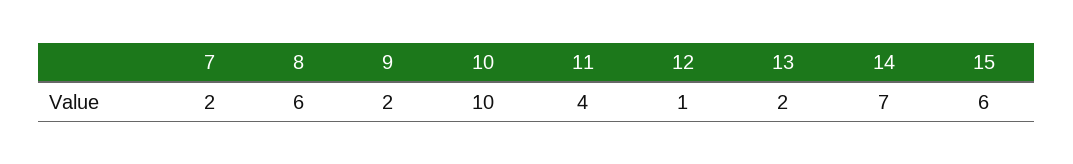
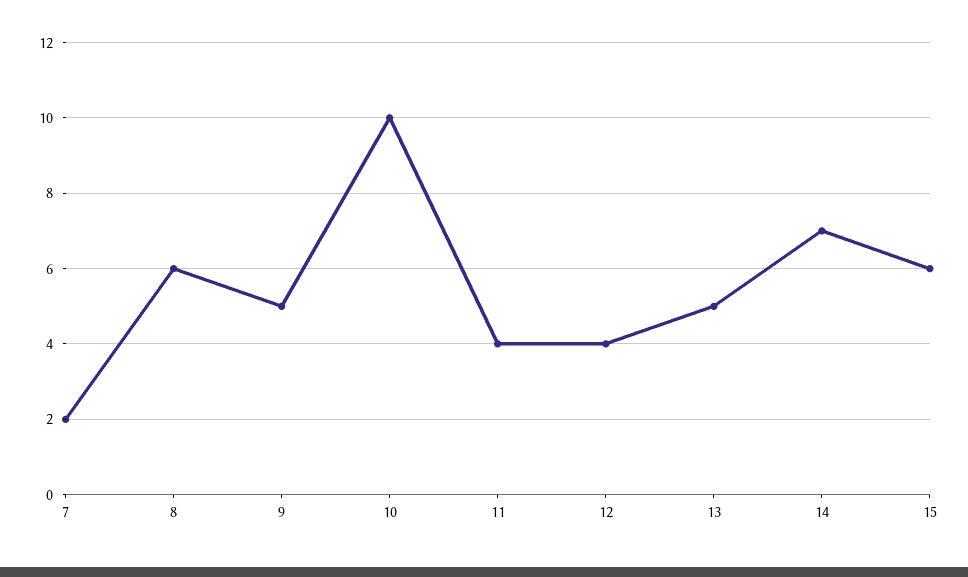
9: 2 -> 5
12: 1 -> 4
13: 2 -> 5

